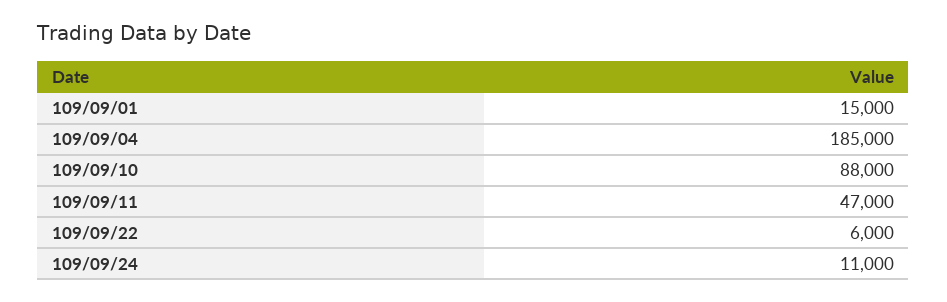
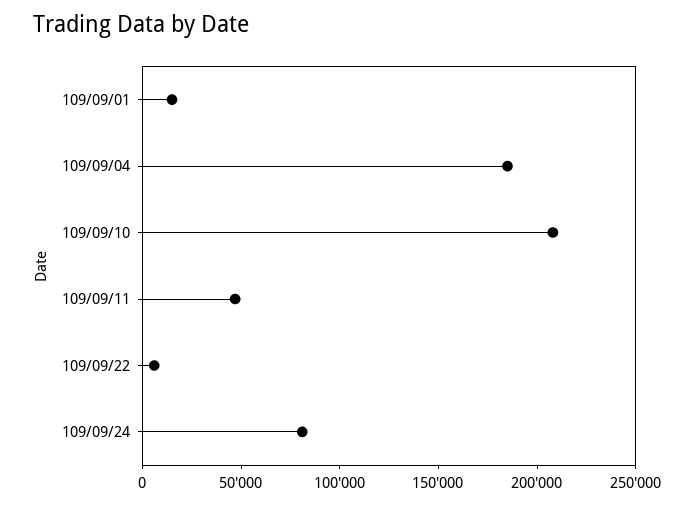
109/09/10: 88000 -> 210000
109/09/24: 11000 -> 80000

